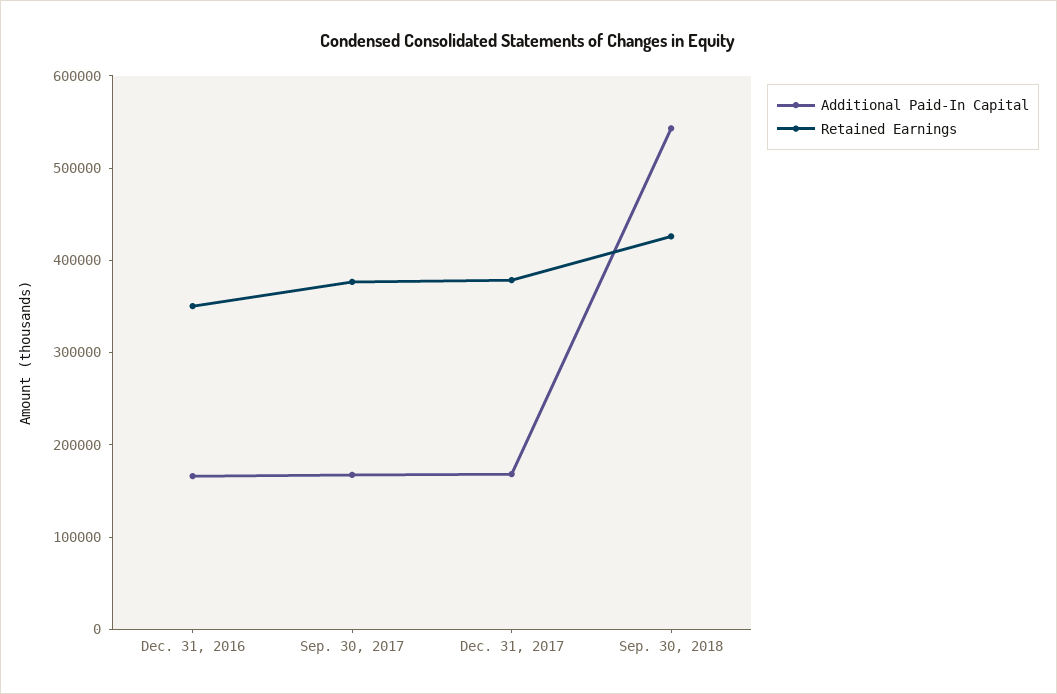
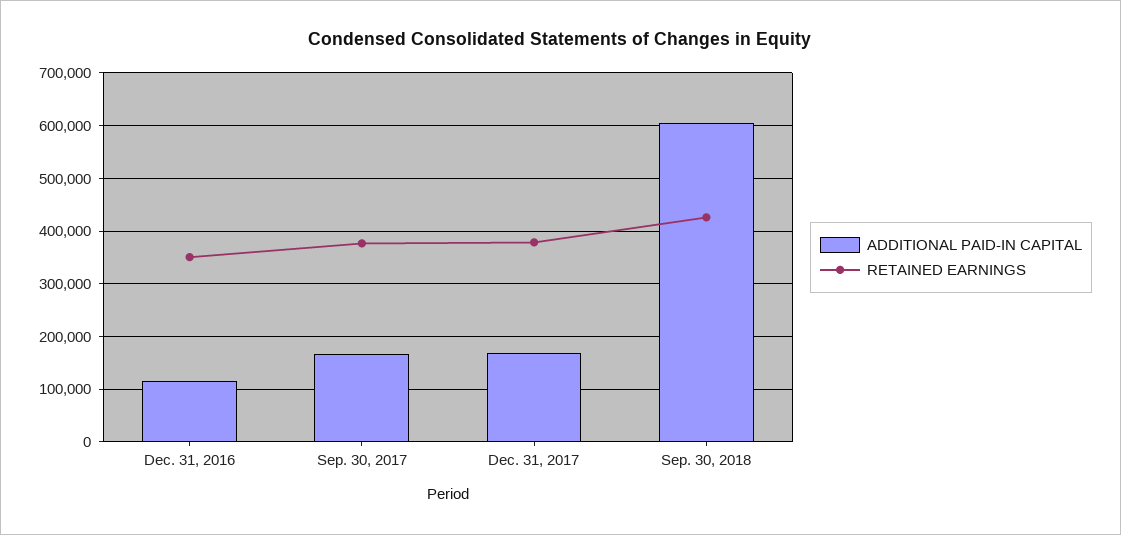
Additional Paid-In Capital, Dec. 31, 2016: 160000 -> 120000
Additional Paid-In Capital, Sep. 30, 2018: 540000 -> 600000

